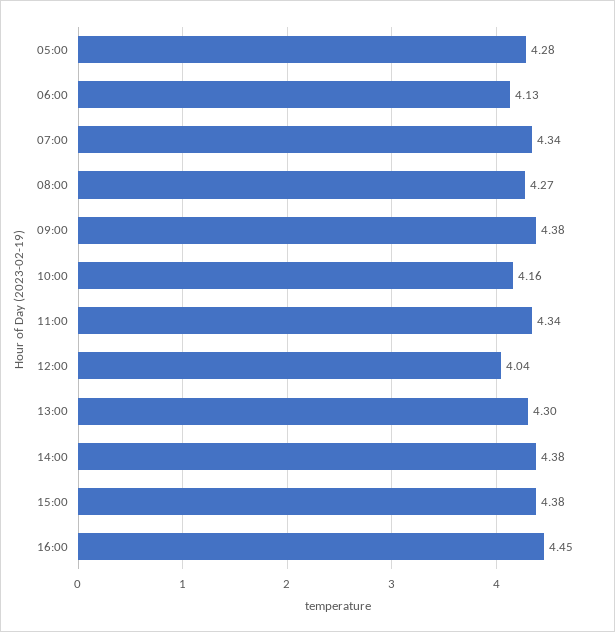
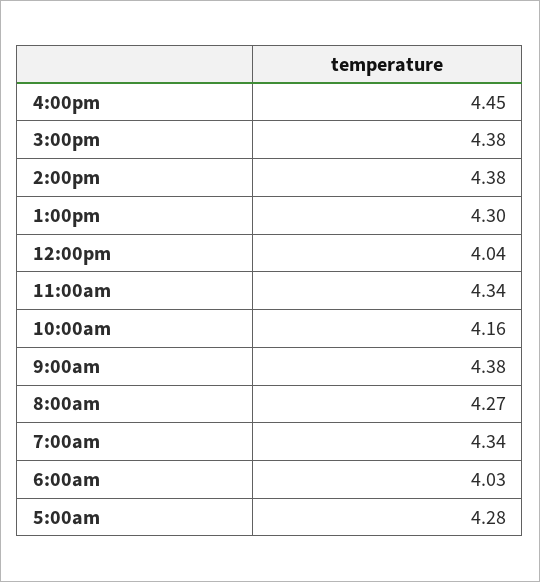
06:00: 4.13 -> 4.03

